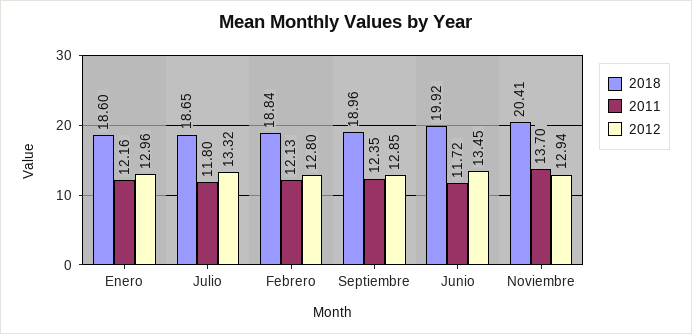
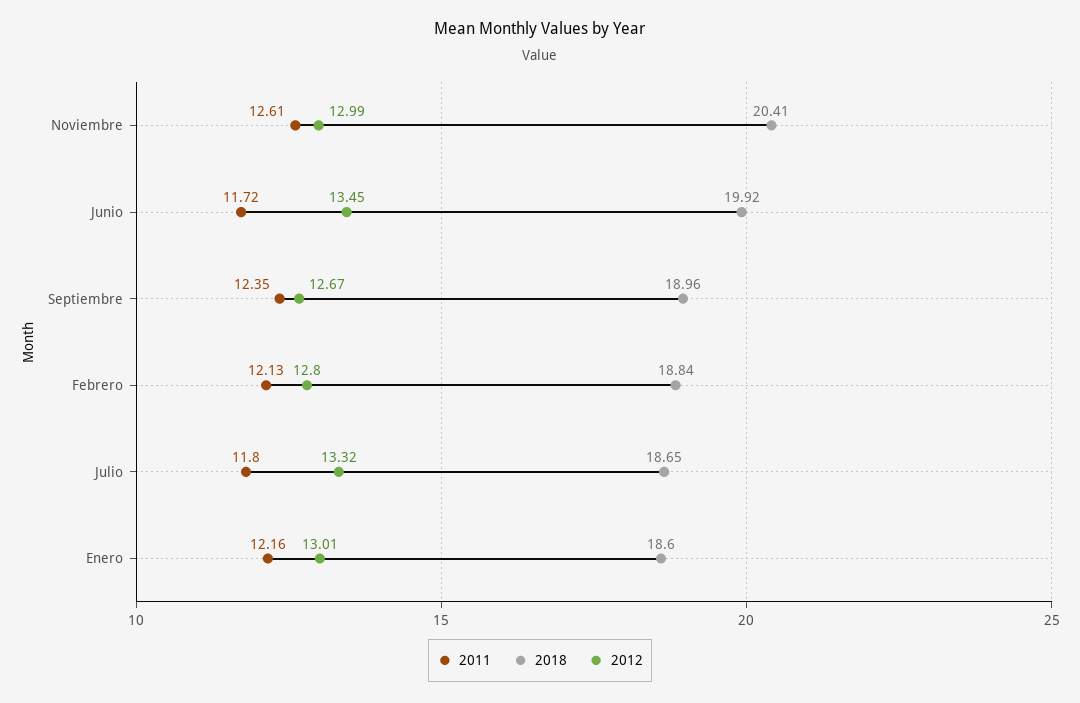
2012, Enero: 12.96 -> 13.01
2012, Septiembre: 12.85 -> 12.67
2011, Noviembre: 13.7 -> 12.61
2012, Noviembre: 12.94 -> 12.99

